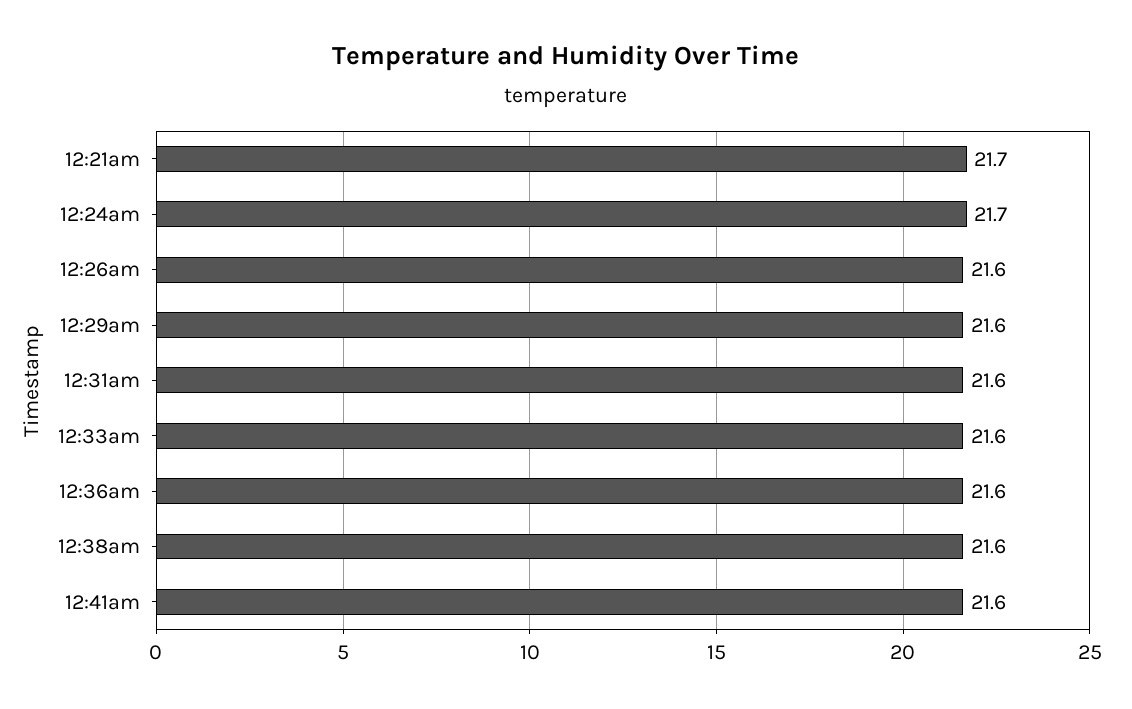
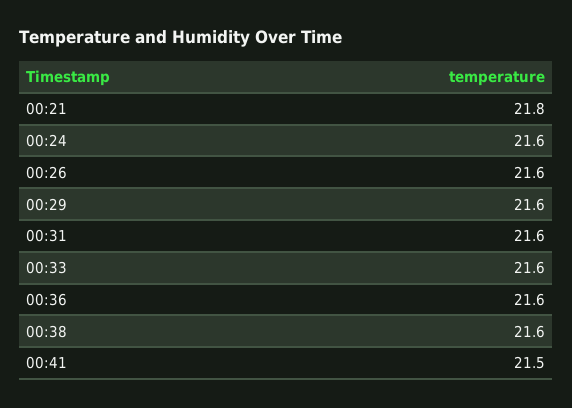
12:21am: 21.7 -> 21.8
12:24am: 21.7 -> 21.6
12:41am: 21.6 -> 21.5

